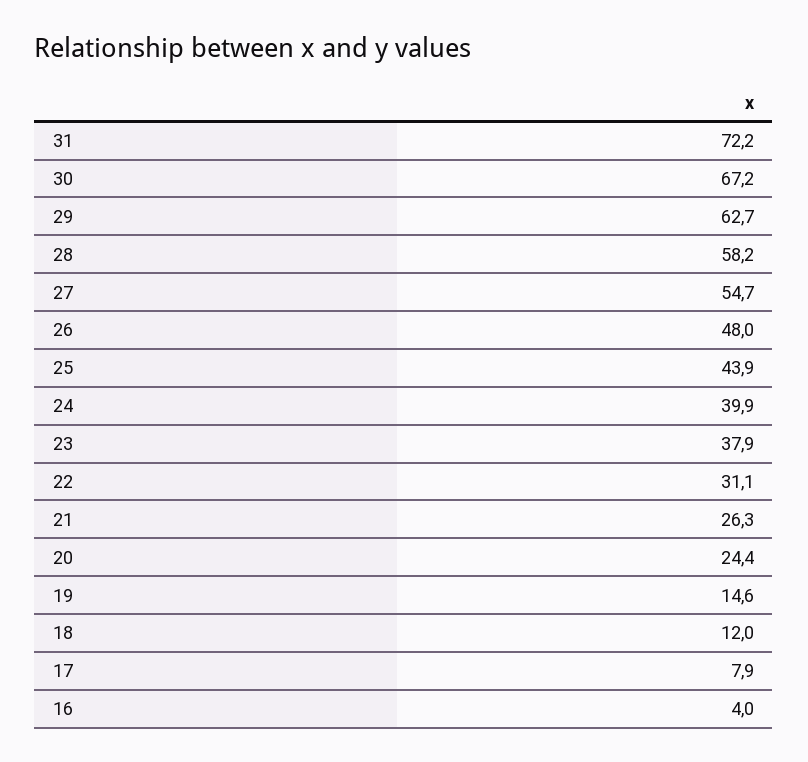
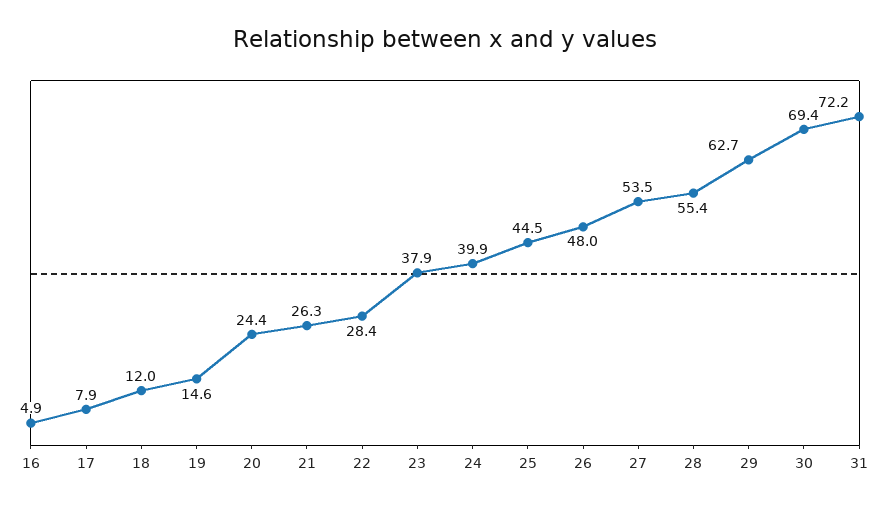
30: 67.2 -> 69.4
28: 58.2 -> 55.4
27: 54.7 -> 53.5
25: 43.9 -> 44.5
22: 31.1 -> 28.4
16: 4 -> 4.9

